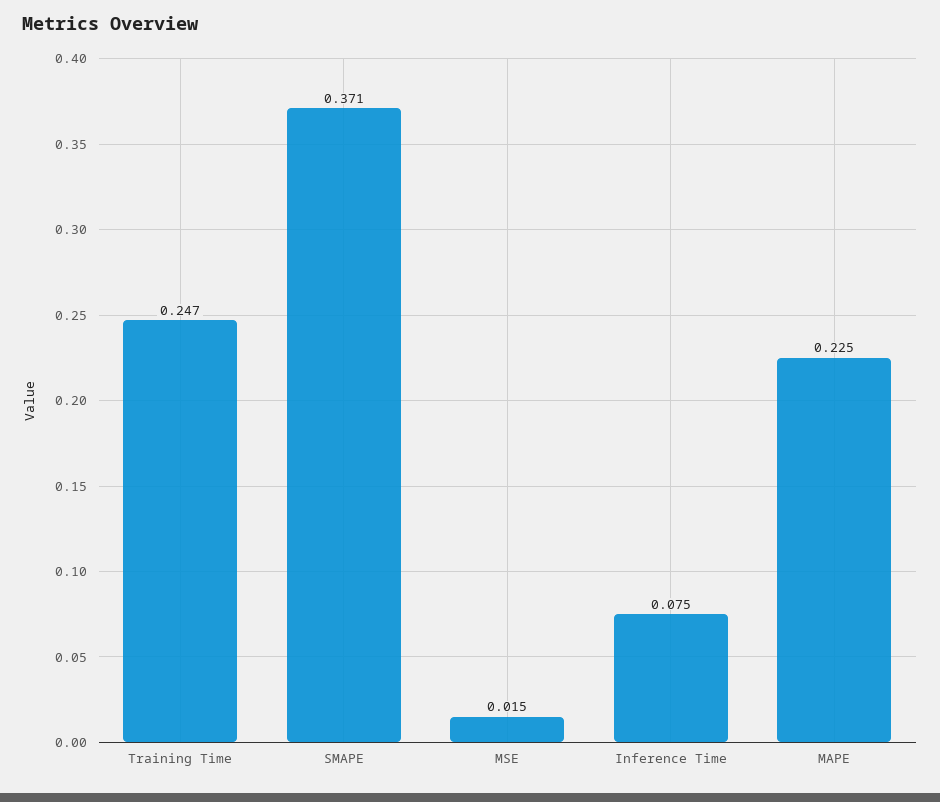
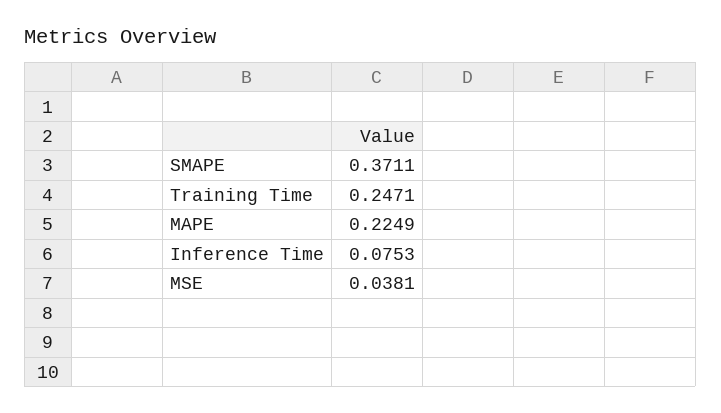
MSE: 0.015 -> 0.0381

